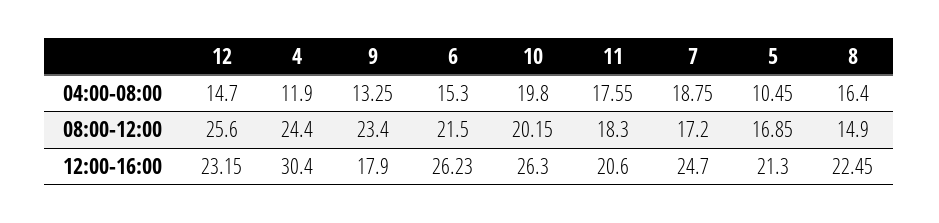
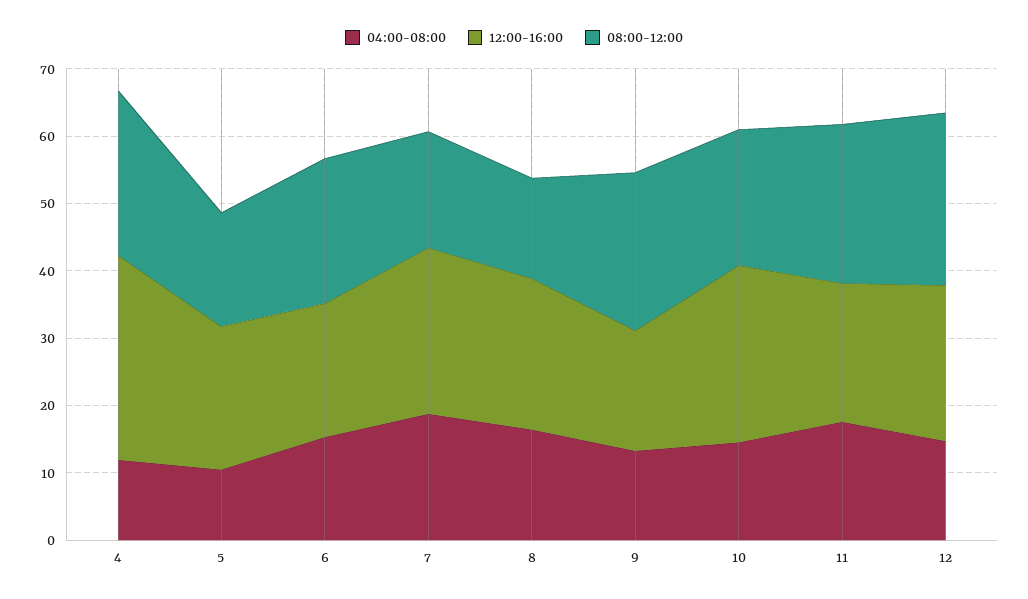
04:00-08:00, 10: 19.8 -> 14
08:00-12:00, 11: 18.3 -> 24
12:00-16:00, 6: 26.23 -> 20

